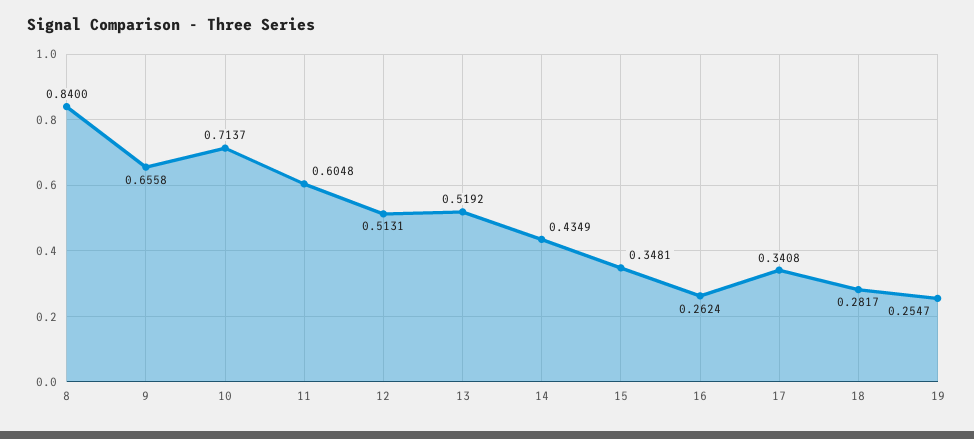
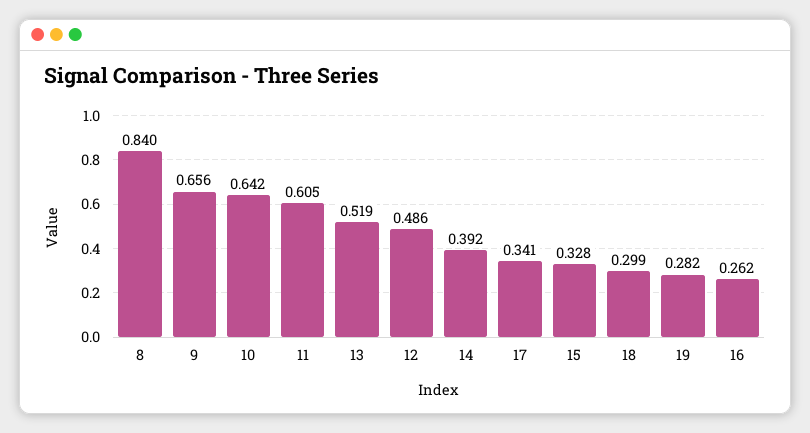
10: 0.7137 -> 0.642
12: 0.5131 -> 0.486
14: 0.4349 -> 0.392
15: 0.3481 -> 0.328
18: 0.2817 -> 0.299
19: 0.2547 -> 0.282

